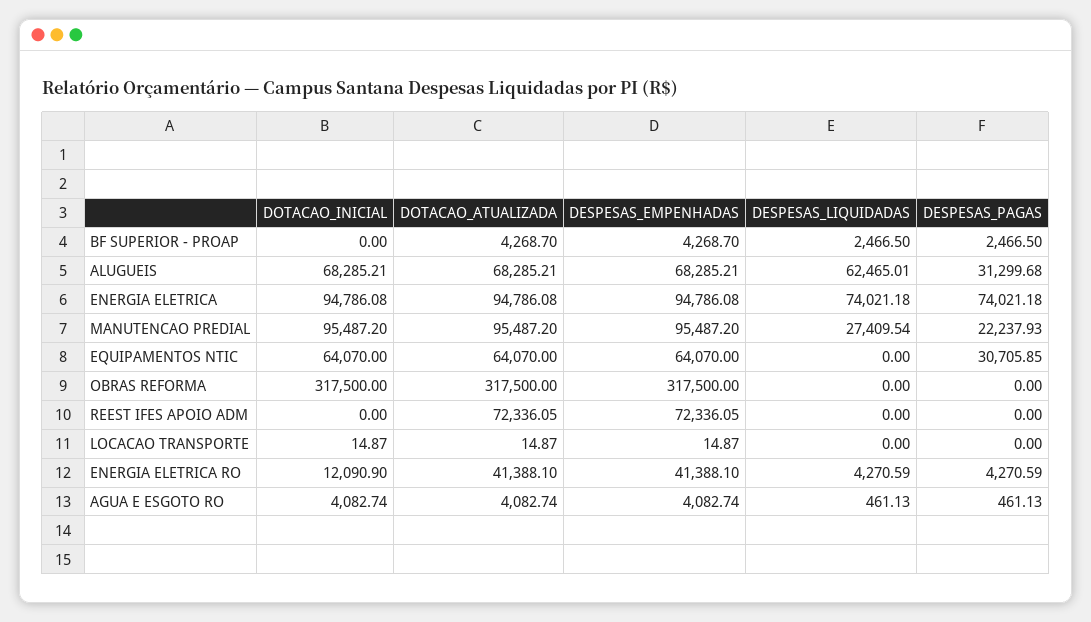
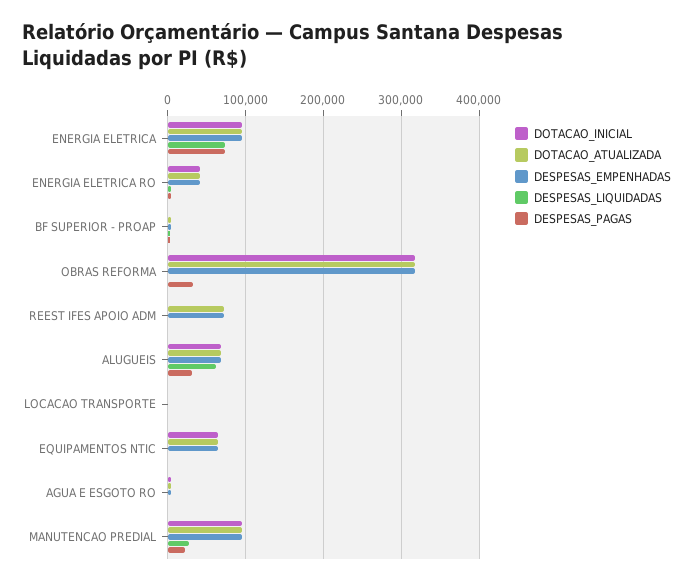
DESPESAS_PAGAS, EQUIPAMENTOS NTIC: 30705.85 -> 0
DESPESAS_PAGAS, OBRAS REFORMA: 0 -> 30000
DOTACAO_INICIAL, ENERGIA ELETRICA RO: 12090.9 -> 40000

